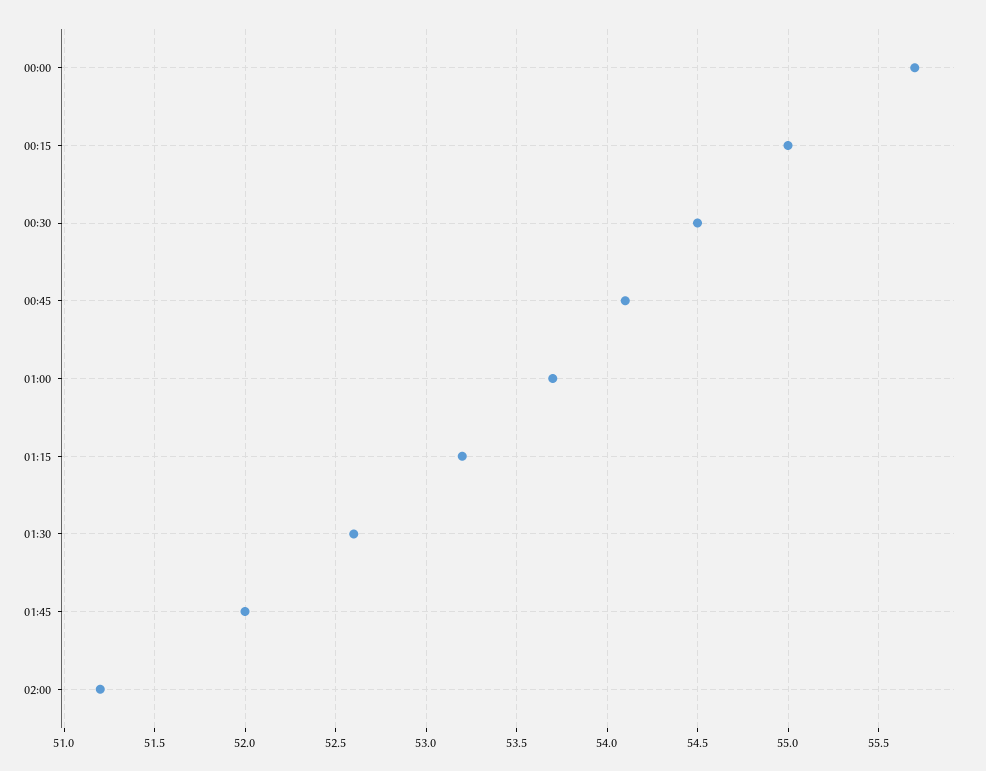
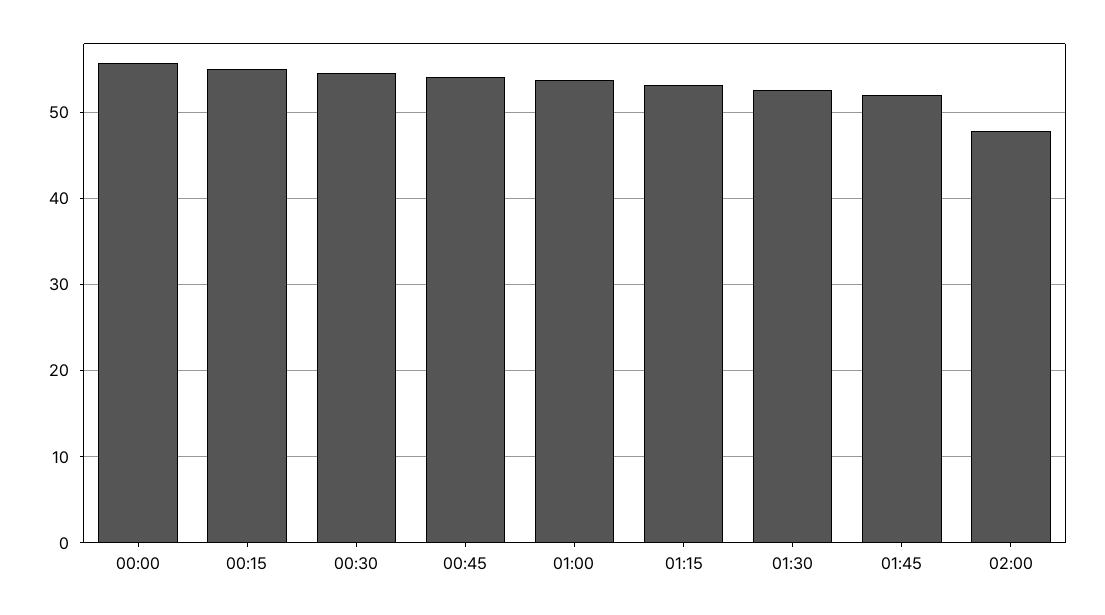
02:00: 51.2 -> 48

